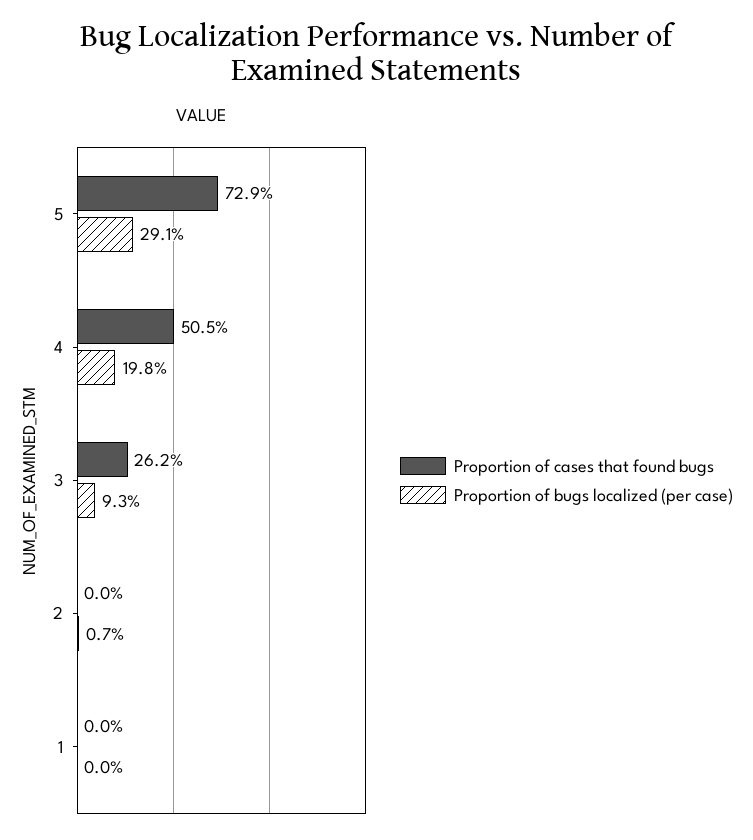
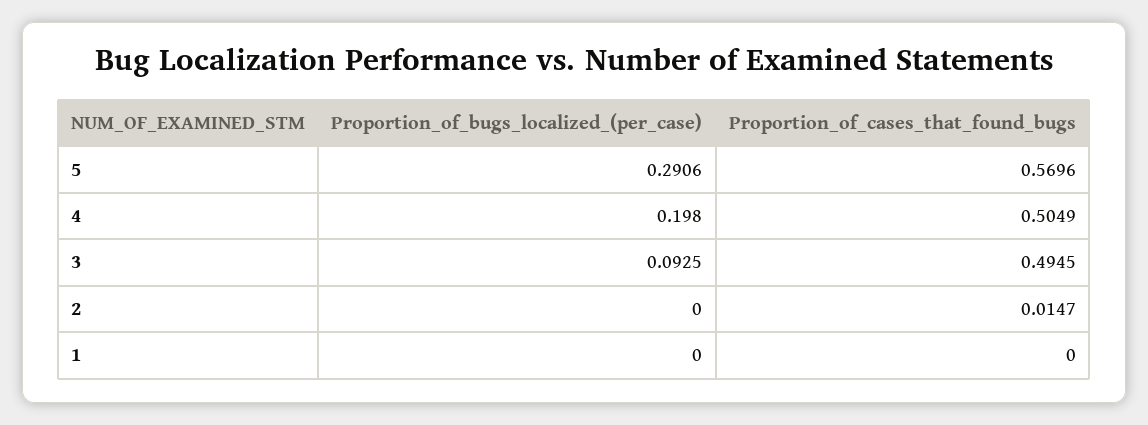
Proportion of cases that found bugs, 5: 0.729 -> 0.5696
Proportion of cases that found bugs, 3: 0.262 -> 0.4945
Proportion of cases that found bugs, 2: 0 -> 0.0147
Proportion of bugs localized (per case), 2: 0.007 -> 0

